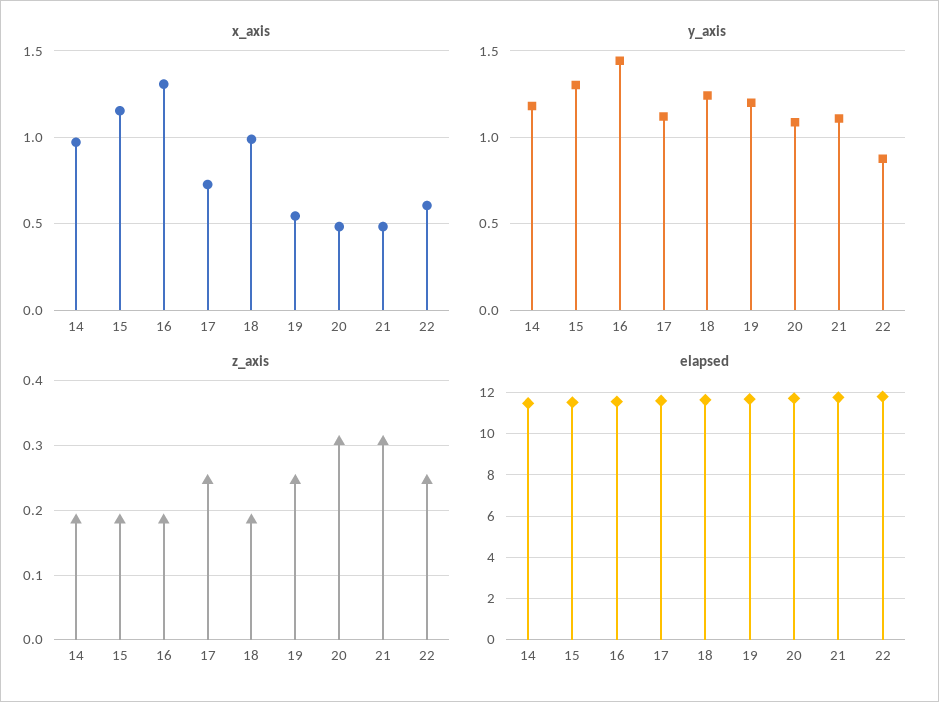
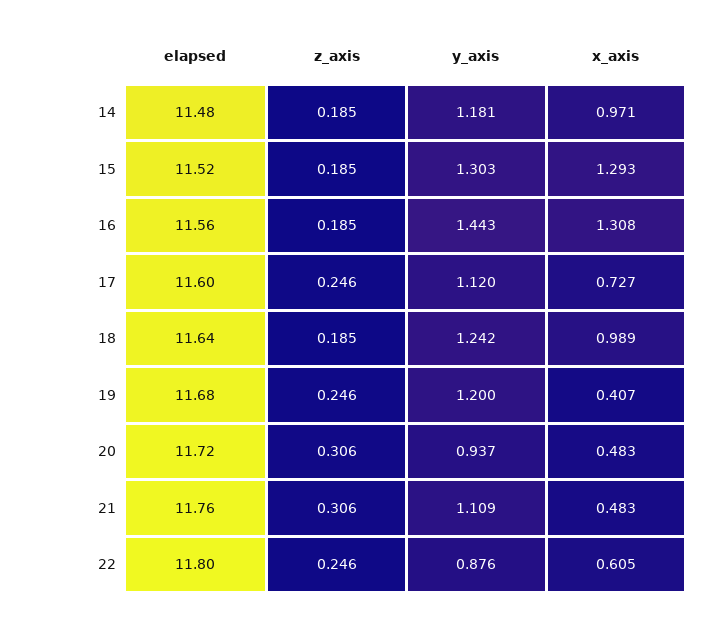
x_axis, 15: 1.15 -> 1.293
x_axis, 19: 0.55 -> 0.407
y_axis, 20: 1.1 -> 0.937

